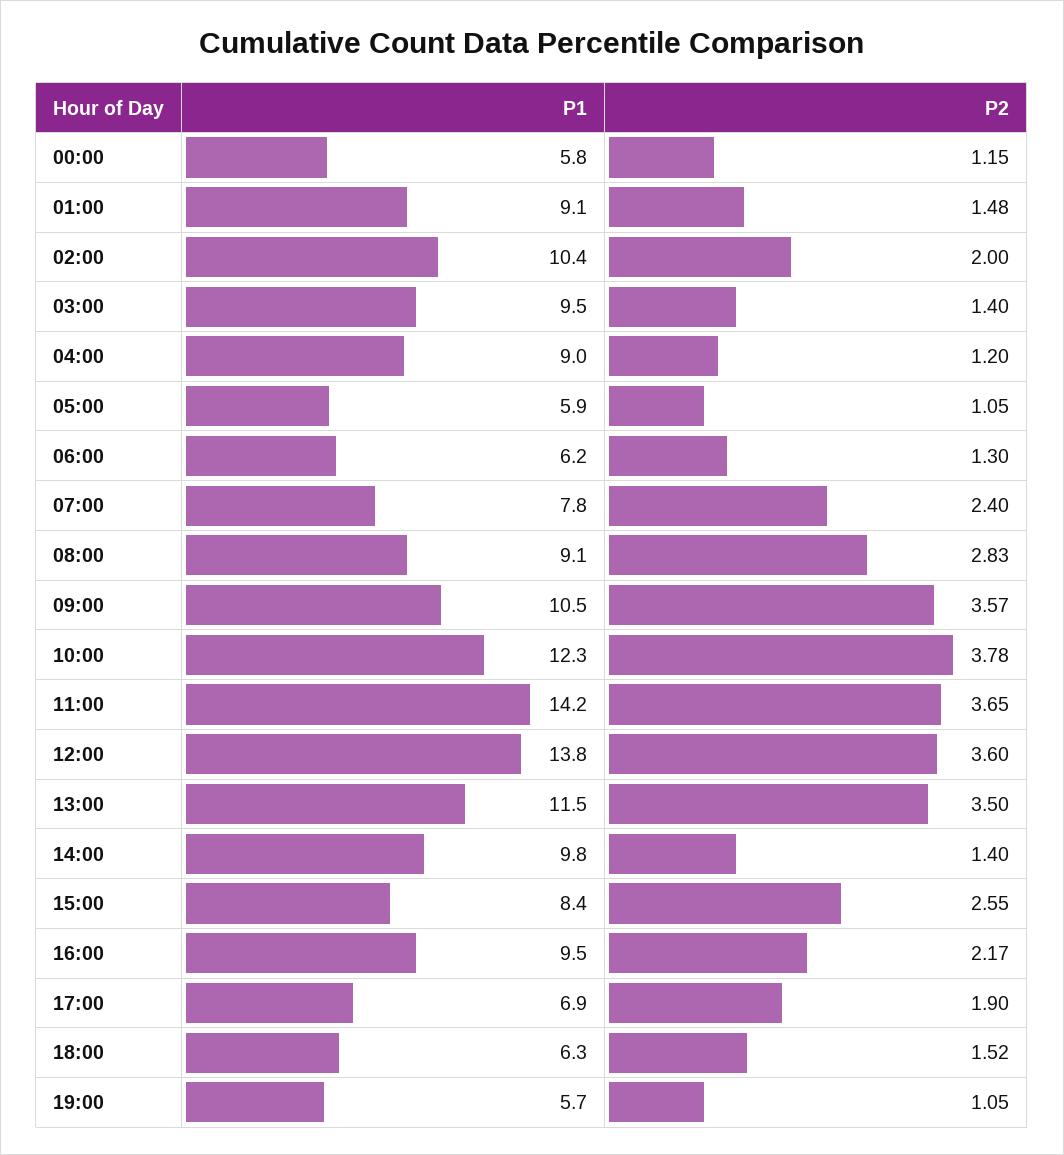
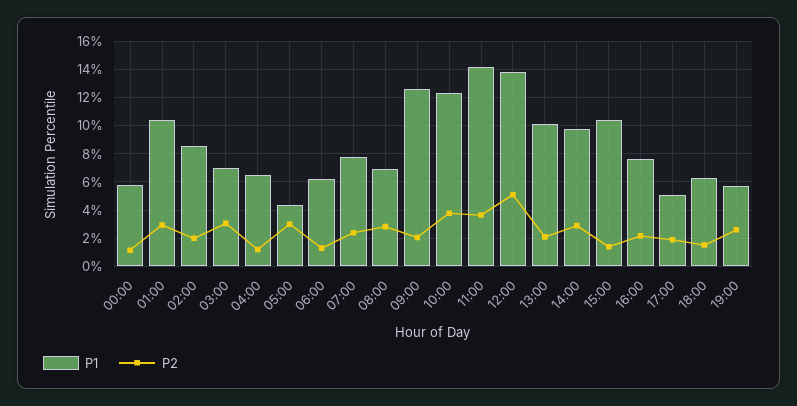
P1, 01:00: 9.1 -> 10.5
P2, 01:00: 1.48 -> 3
P1, 02:00: 10.4 -> 8.5
P1, 03:00: 9.5 -> 7
P2, 03:00: 1.4 -> 3
P1, 04:00: 9 -> 6.5
P1, 05:00: 5.9 -> 4.5
P2, 05:00: 1.05 -> 3
P1, 08:00: 9.1 -> 7
P1, 09:00: 10.5 -> 12.5
P2, 09:00: 3.57 -> 2
P2, 12:00: 3.6 -> 5
P1, 13:00: 11.5 -> 10
P2, 13:00: 3.5 -> 2
P2, 14:00: 1.4 -> 3
P1, 15:00: 8.4 -> 10.5
P2, 15:00: 2.55 -> 1.5
P1, 16:00: 9.5 -> 7.5
P1, 17:00: 6.9 -> 5
P2, 19:00: 1.05 -> 2.5

